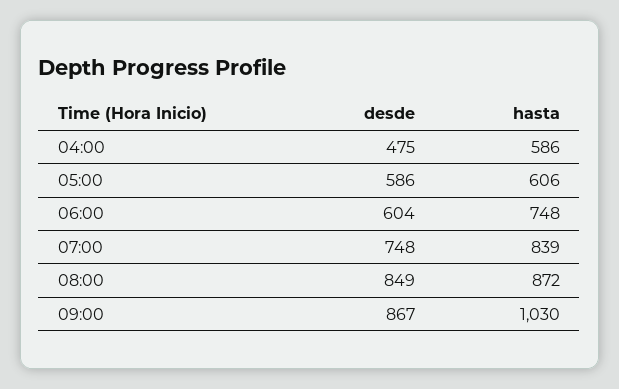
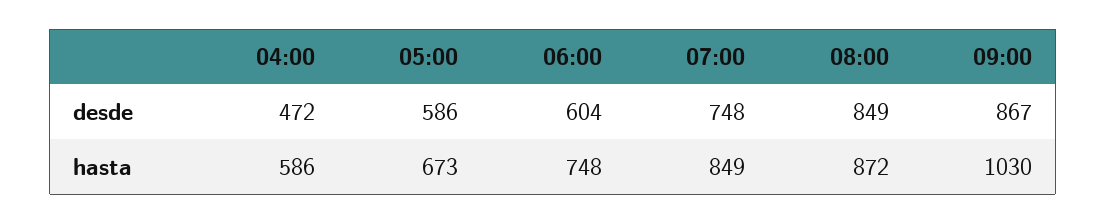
desde, 04:00: 475 -> 472
hasta, 05:00: 606 -> 673
hasta, 07:00: 839 -> 849

